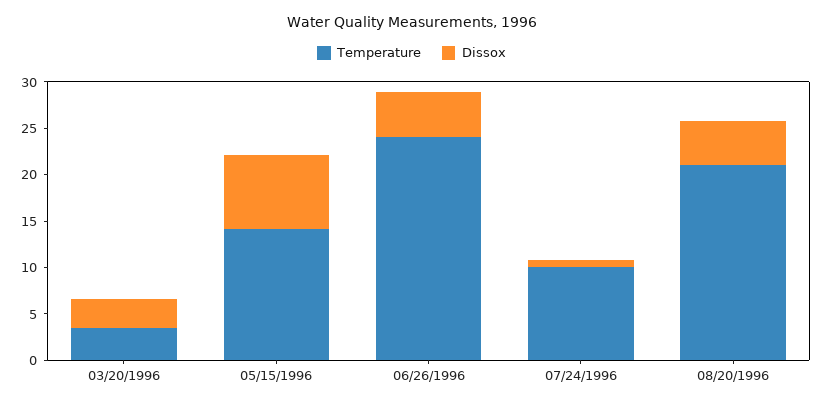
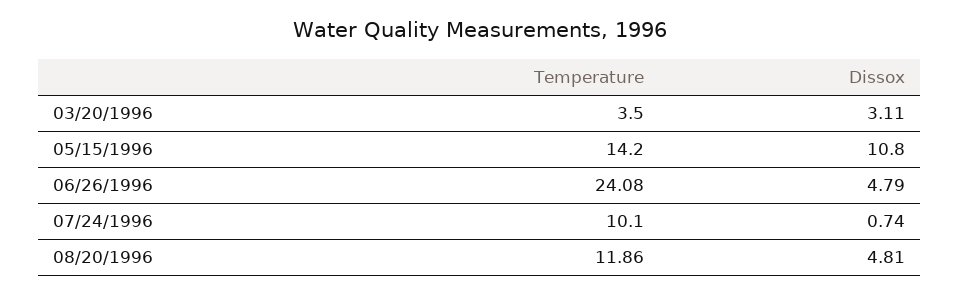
Dissox, 05/15/1996: 8 -> 10.8
Temperature, 08/20/1996: 21 -> 11.86

